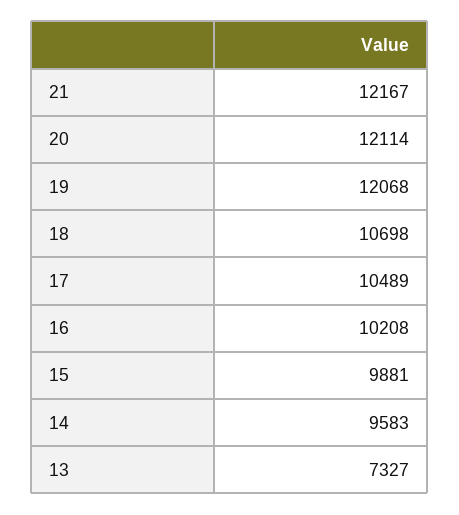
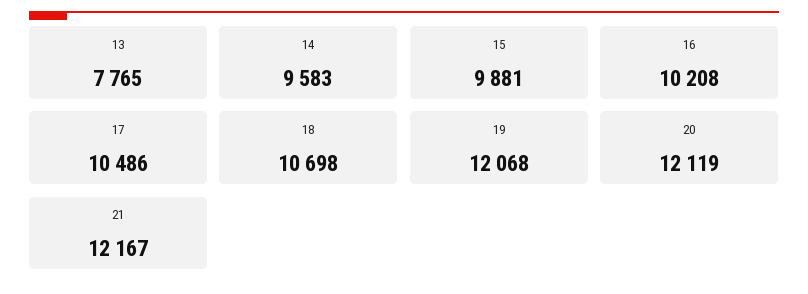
20: 12114 -> 12119
17: 10489 -> 10486
13: 7327 -> 7765

